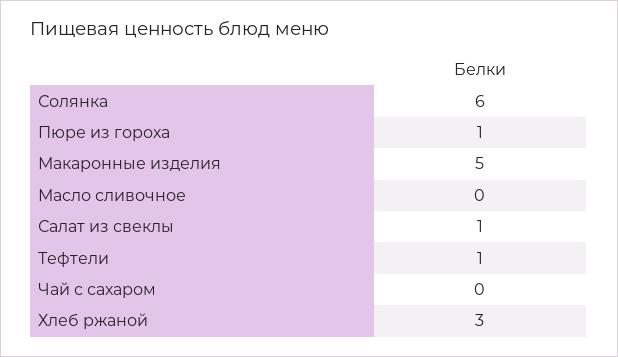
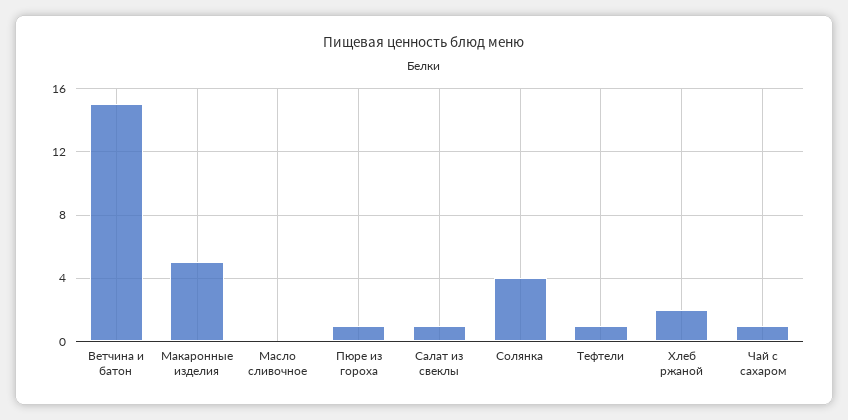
Солянка: 6 -> 4
Чай с сахаром: 0 -> 1
Хлеб ржаной: 3 -> 2
Ветчина и батон: none -> 15

